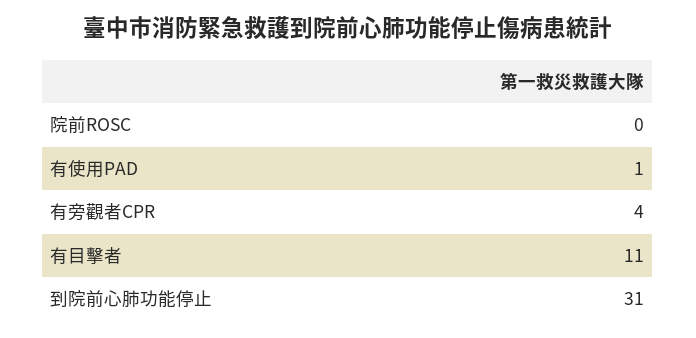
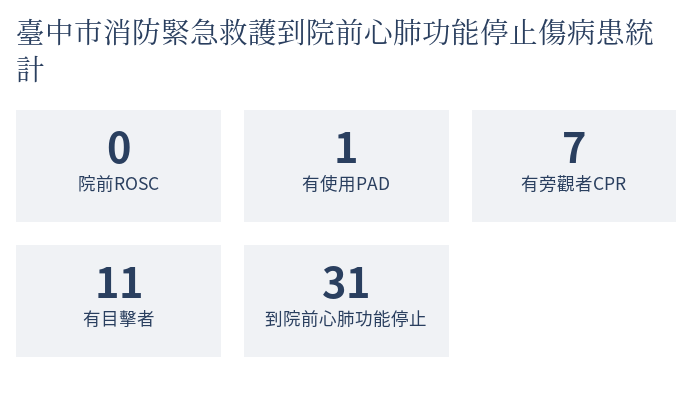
有旁觀者CPR: 4 -> 7

